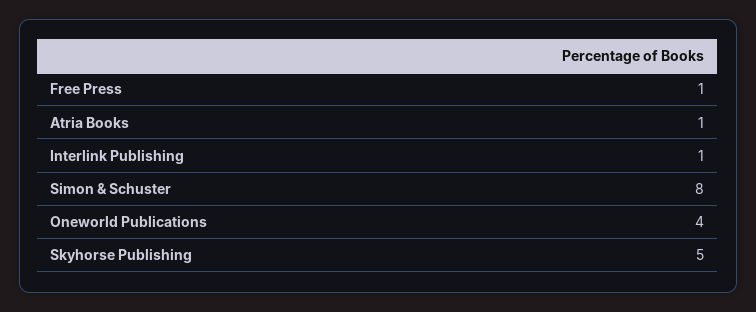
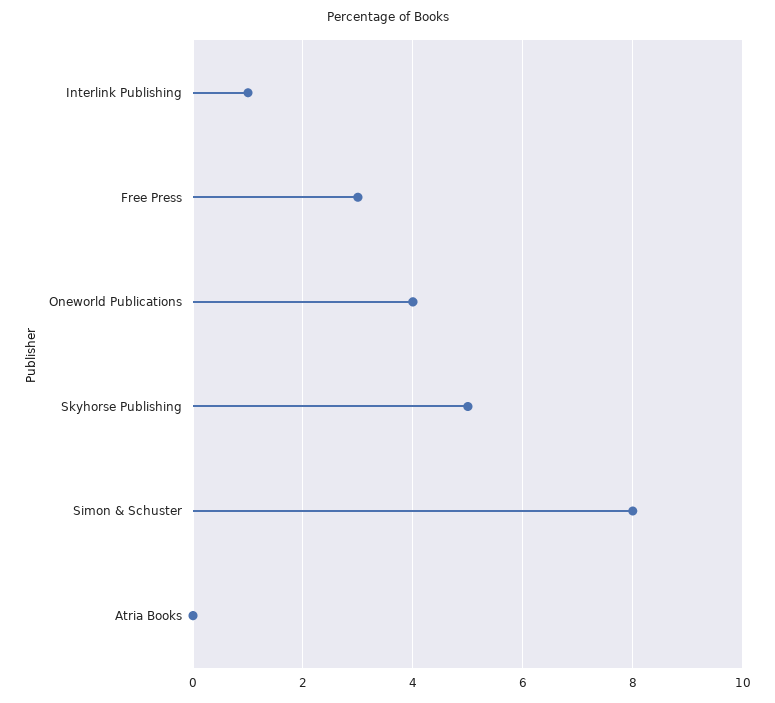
Free Press: 1 -> 3
Atria Books: 1 -> 0

